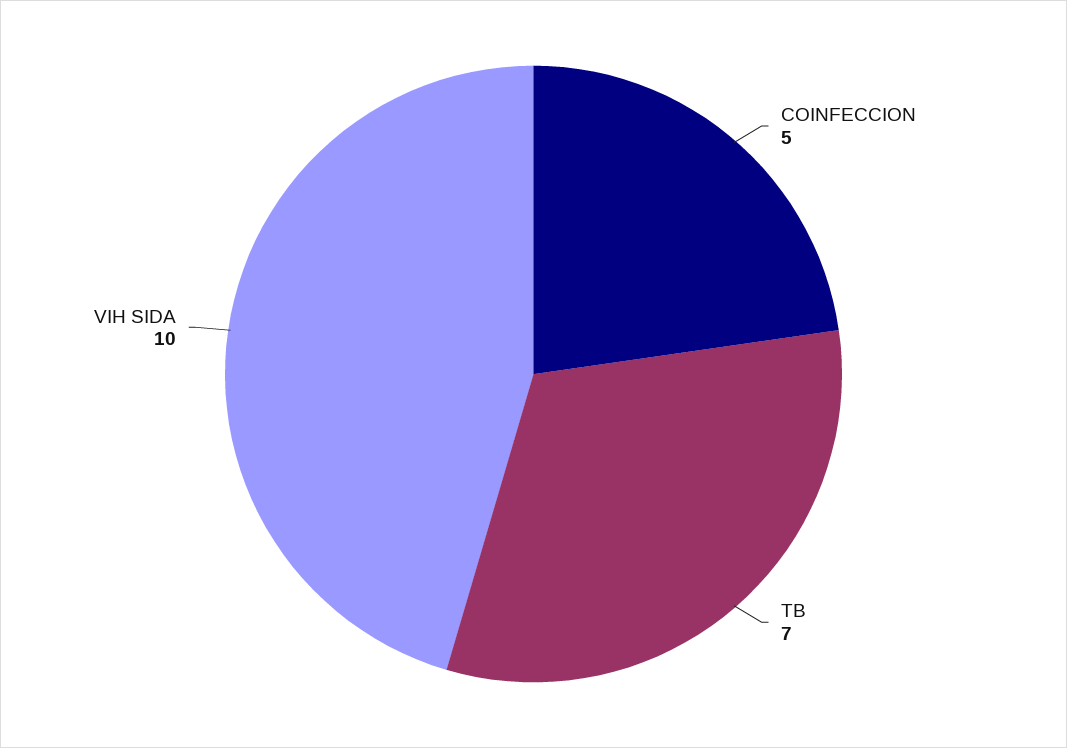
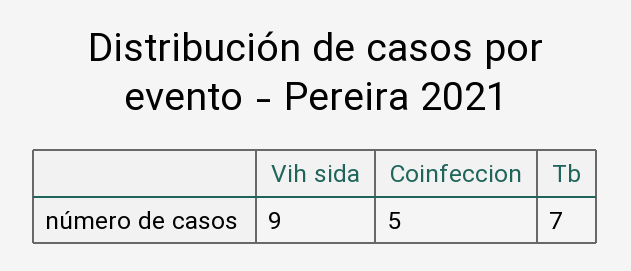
VIH SIDA: 10 -> 9

